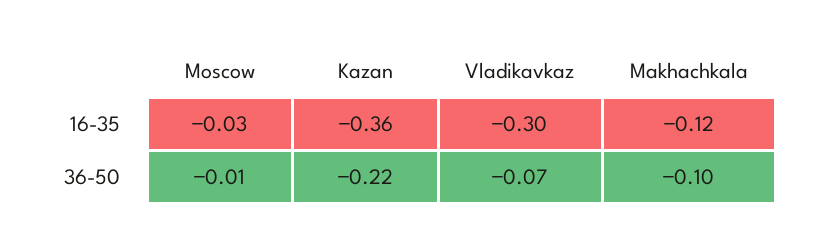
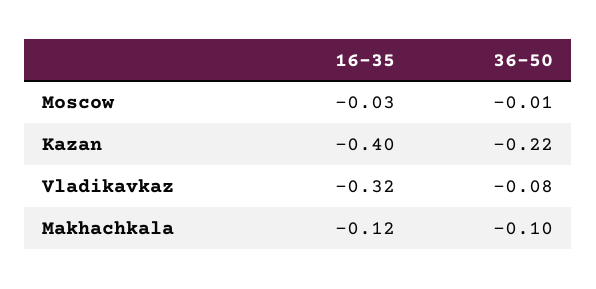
Kazan, 16-35: -0.36 -> -0.4
Vladikavkaz, 16-35: -0.3 -> -0.32
Vladikavkaz, 36-50: -0.07 -> -0.08

